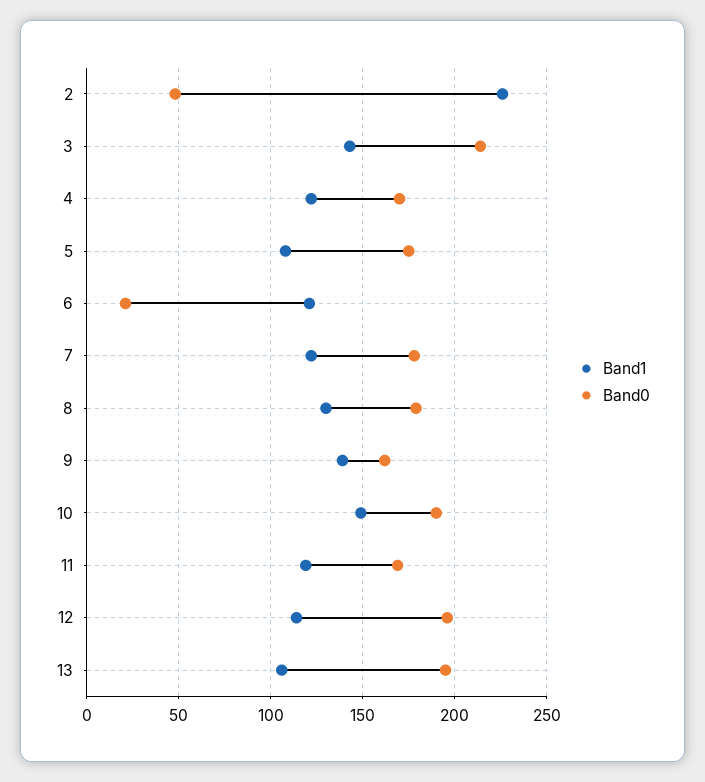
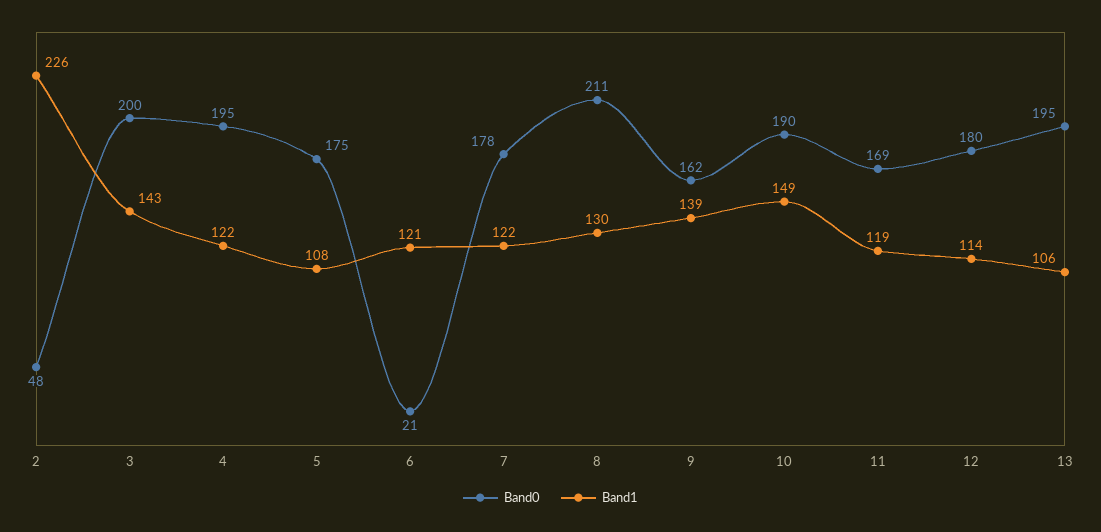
Band0, 3: 215 -> 200
Band0, 4: 170 -> 195
Band0, 8: 180 -> 211
Band0, 12: 195 -> 180

